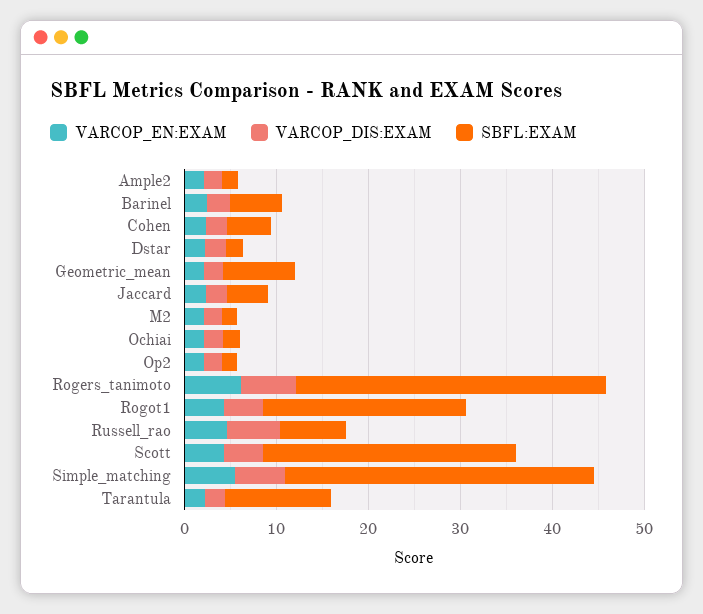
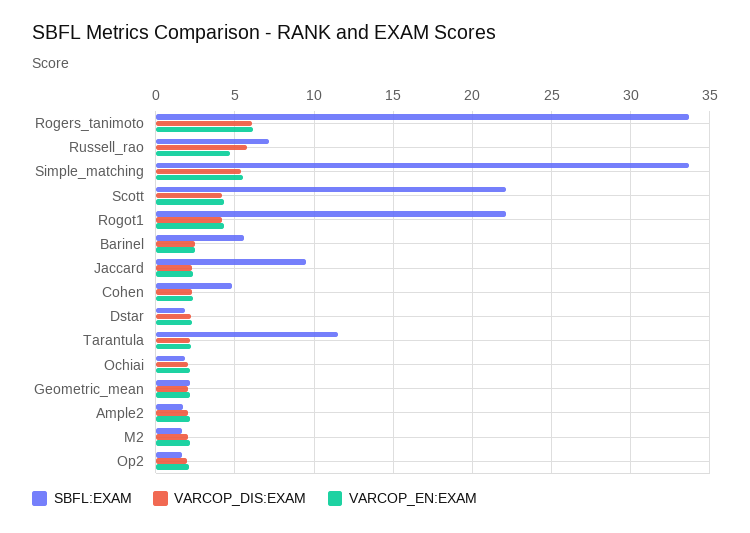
SBFL:EXAM, Geometric_mean: 8 -> 2
SBFL:EXAM, Jaccard: 4 -> 9.5
SBFL:EXAM, Scott: 28 -> 22

